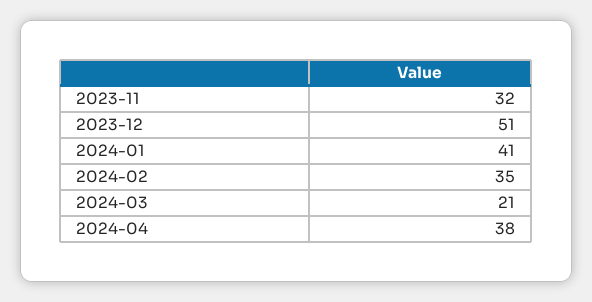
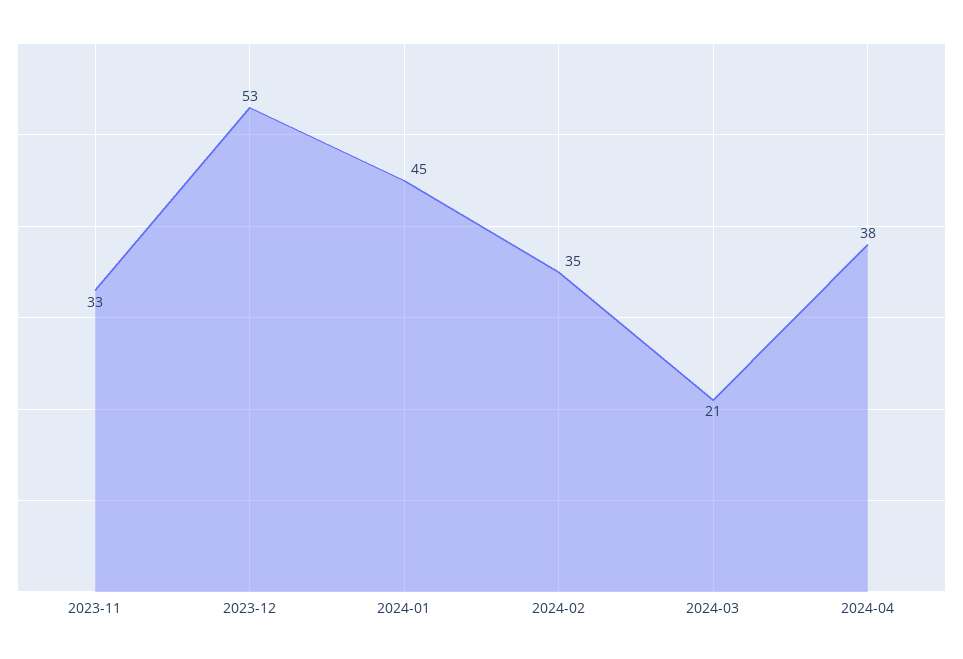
2023-11: 32 -> 33
2023-12: 51 -> 53
2024-01: 41 -> 45

